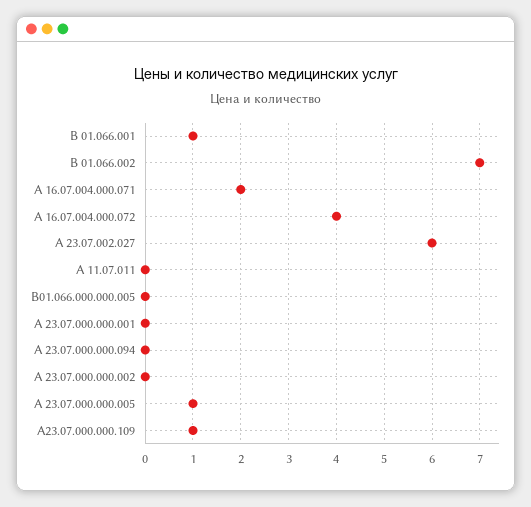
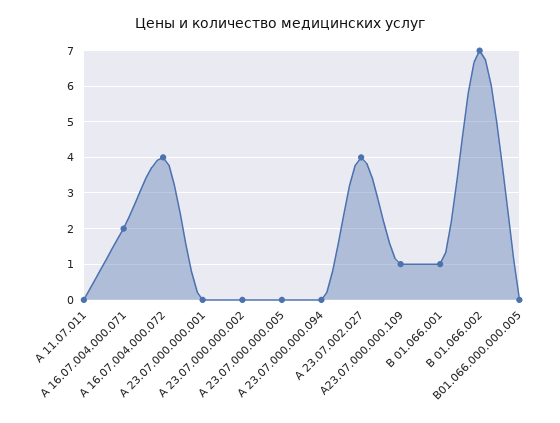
А 23.07.002.027: 6 -> 4
А 23.07.000.000.005: 1 -> 0

